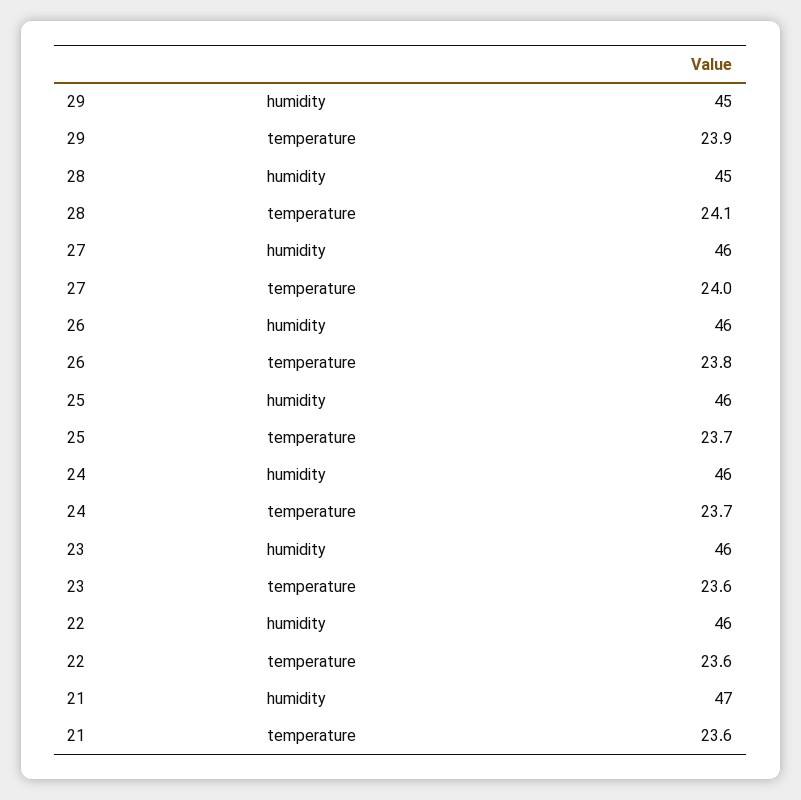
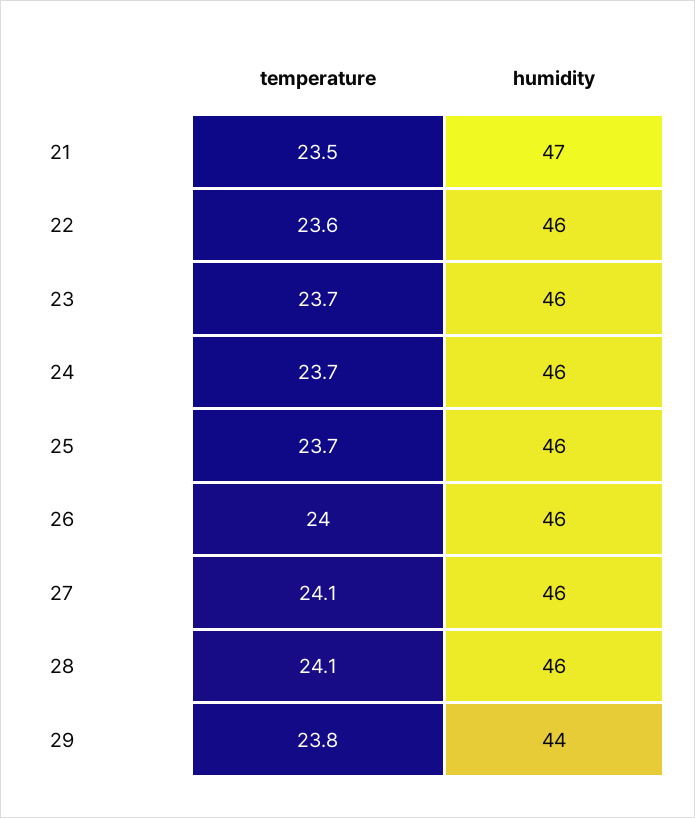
29, humidity: 45 -> 44
29, temperature: 23.9 -> 23.8
28, humidity: 45 -> 46
27, temperature: 24 -> 24.1
26, temperature: 23.8 -> 24
23, temperature: 23.6 -> 23.7
21, temperature: 23.6 -> 23.5

